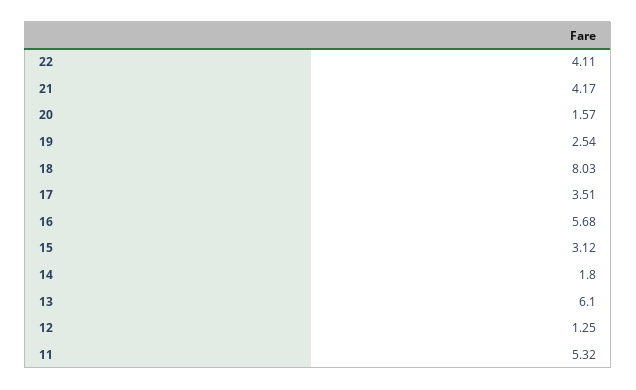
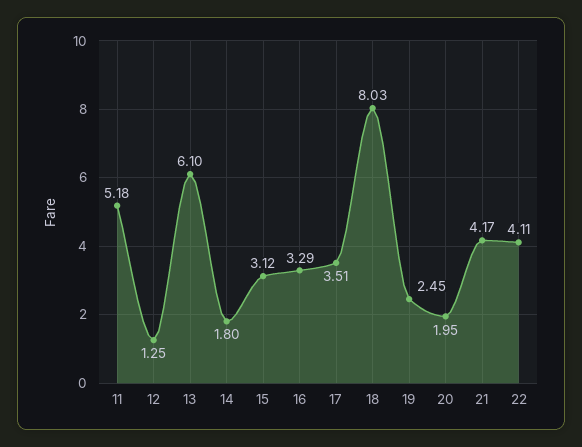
20: 1.57 -> 1.95
19: 2.54 -> 2.45
16: 5.68 -> 3.29
11: 5.32 -> 5.18

